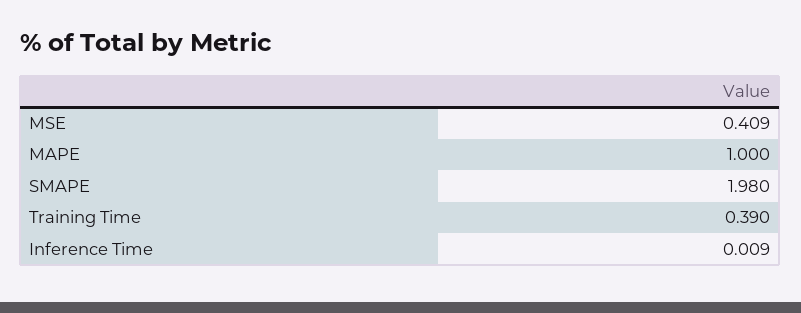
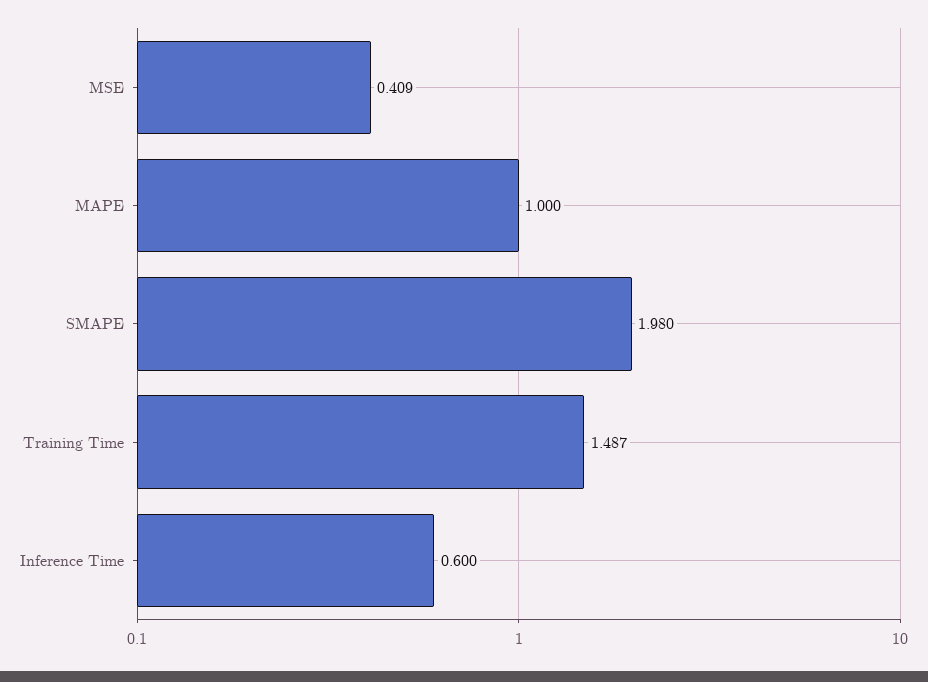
Training Time: 0.39 -> 1.487
Inference Time: 0.009 -> 0.6

